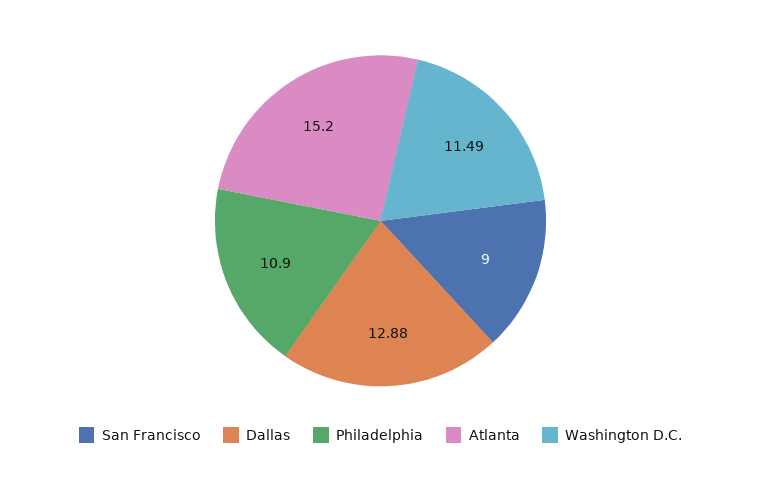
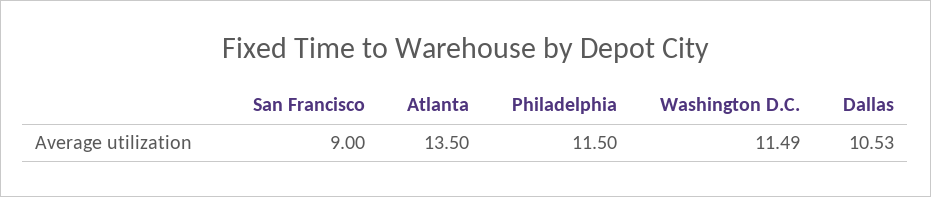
Dallas: 12.88 -> 10.53
Philadelphia: 10.9 -> 11.5
Atlanta: 15.2 -> 13.5

